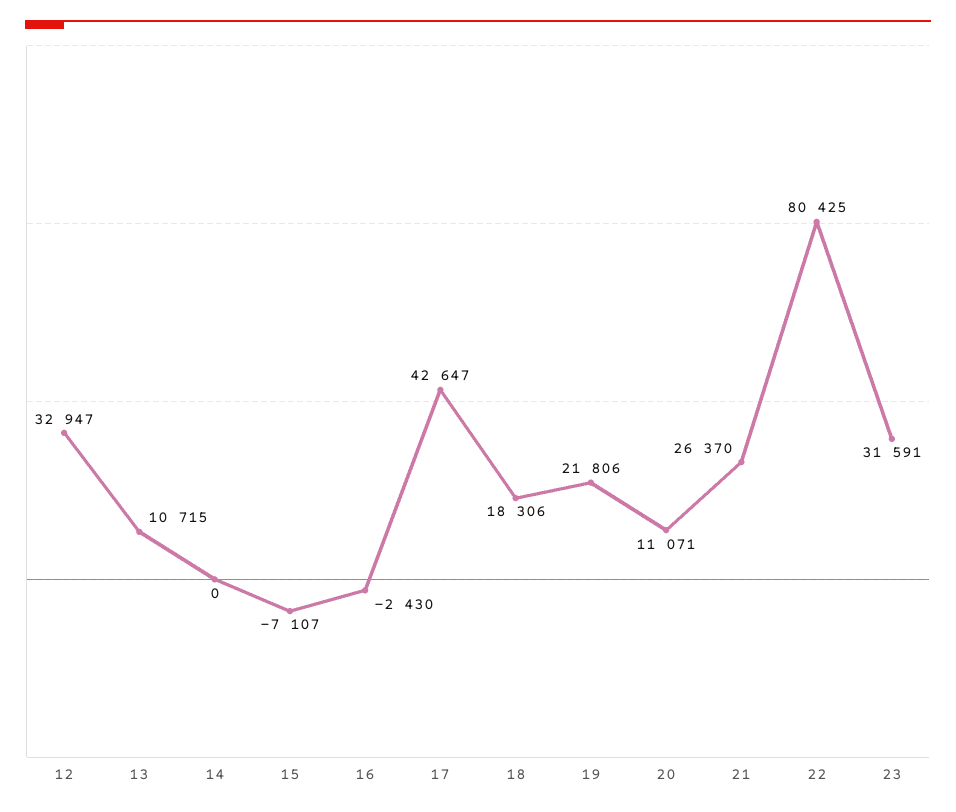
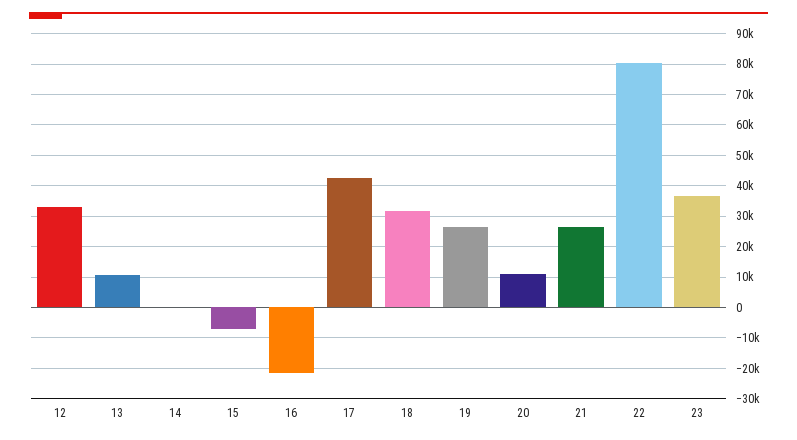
16: -2430 -> -22000
18: 18306 -> 32000
19: 21806 -> 26000
23: 31591 -> 36000

